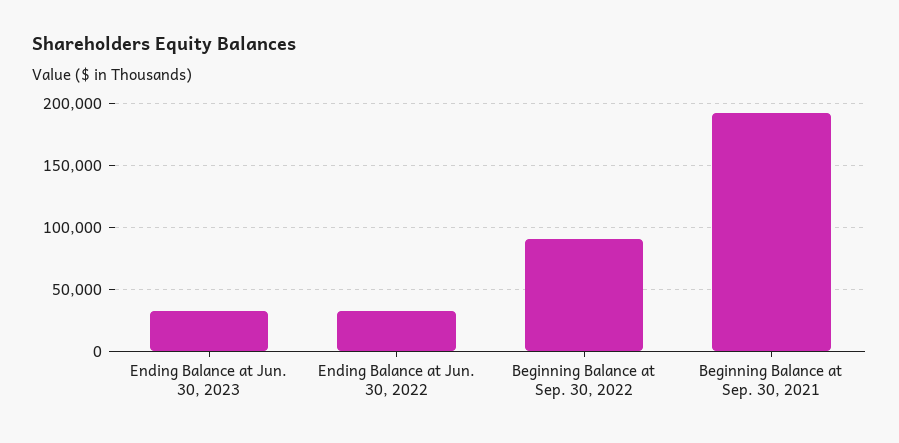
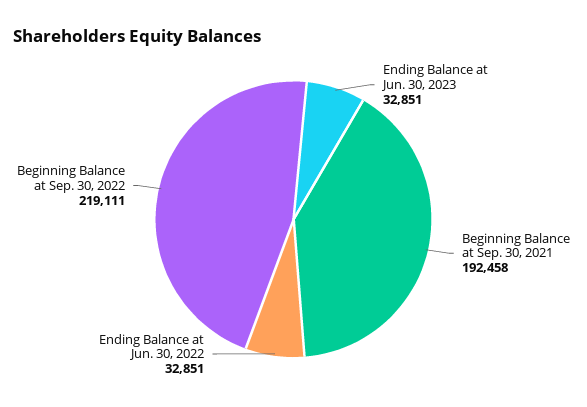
Beginning Balance at Sep. 30, 2022: 90000 -> 219111

